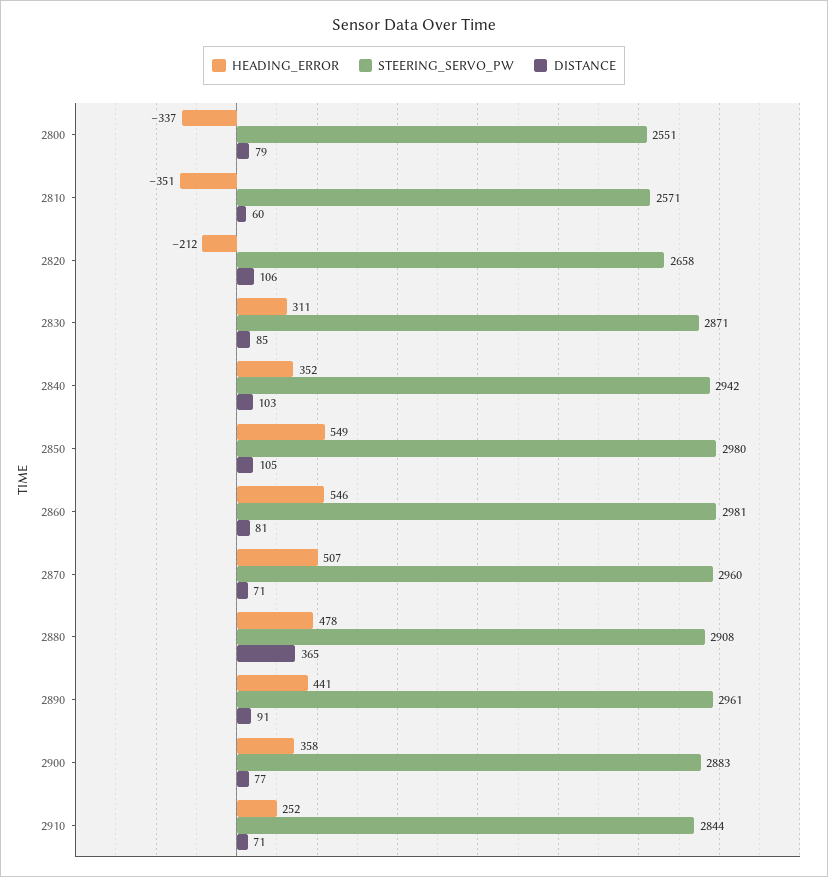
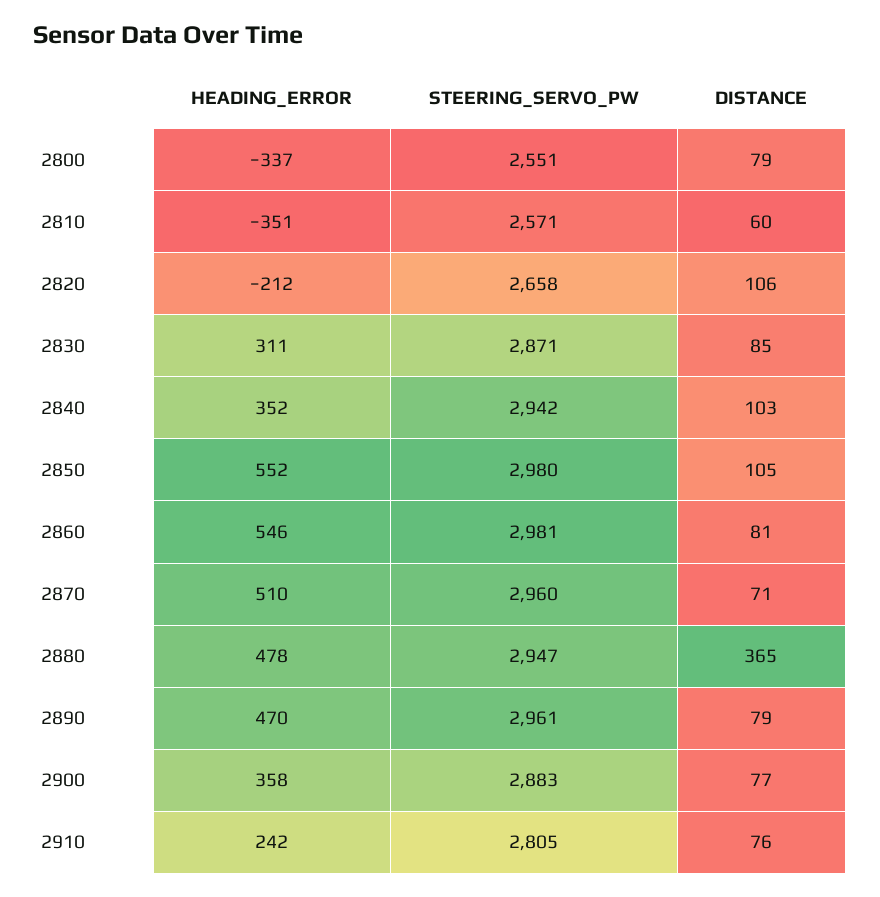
HEADING_ERROR, 2850: 549 -> 552
HEADING_ERROR, 2870: 507 -> 510
STEERING_SERVO_PW, 2880: 2908 -> 2947
HEADING_ERROR, 2890: 441 -> 470
DISTANCE, 2890: 91 -> 79
HEADING_ERROR, 2910: 252 -> 242
STEERING_SERVO_PW, 2910: 2844 -> 2805
DISTANCE, 2910: 71 -> 76

